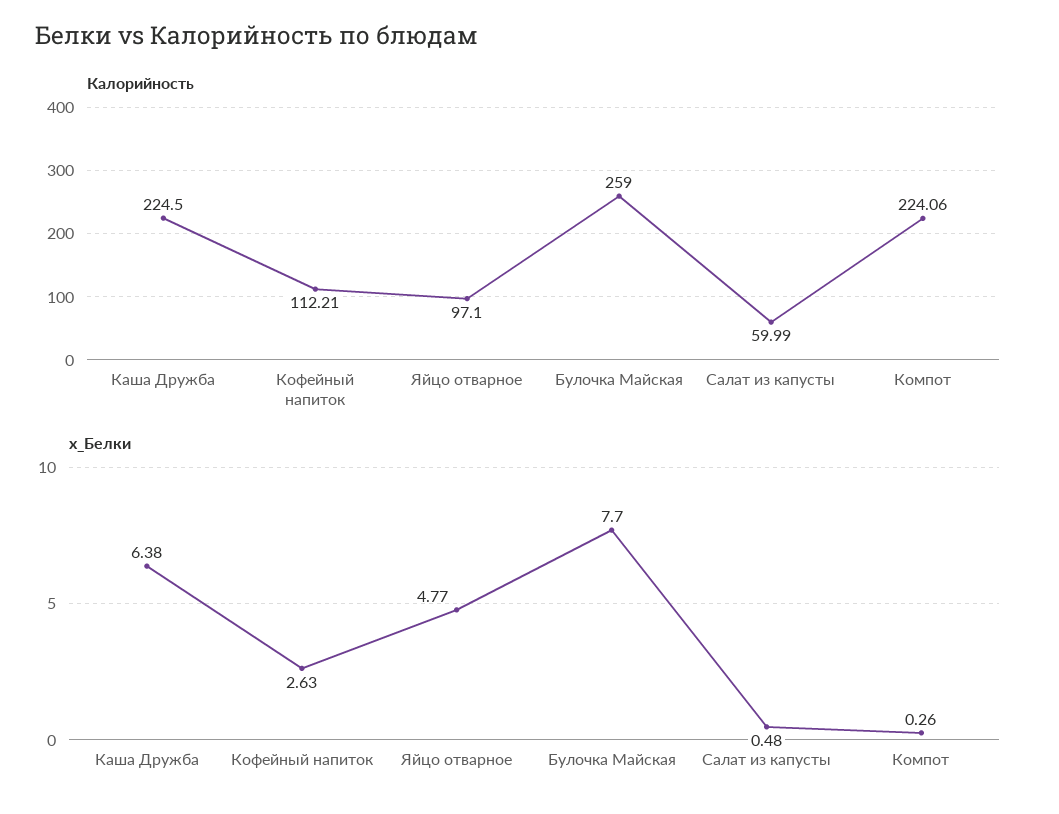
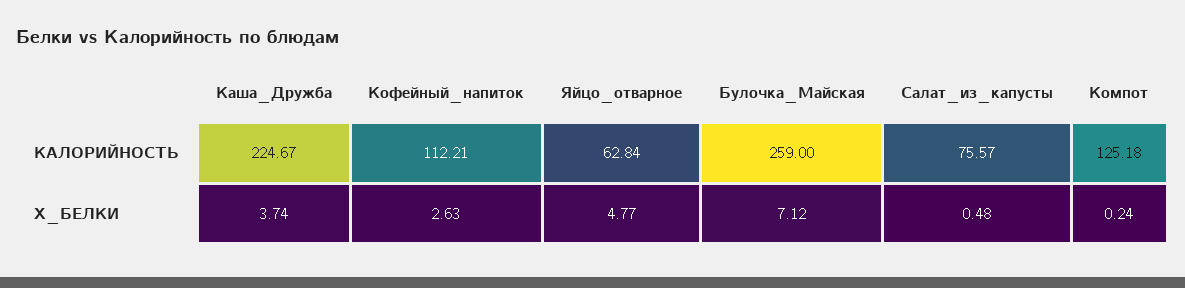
Калорийность, Каша Дружба: 224.5 -> 224.67
Калорийность, Яйцо отварное: 97.1 -> 62.84
Калорийность, Салат из капусты: 59.99 -> 75.57
Калорийность, Компот: 224.06 -> 125.18
x_Белки, Каша Дружба: 6.38 -> 3.74
x_Белки, Булочка Майская: 7.7 -> 7.12
x_Белки, Компот: 0.26 -> 0.24

